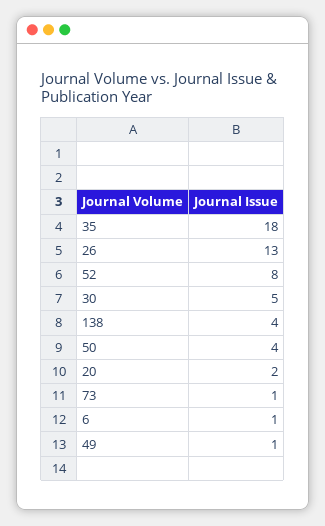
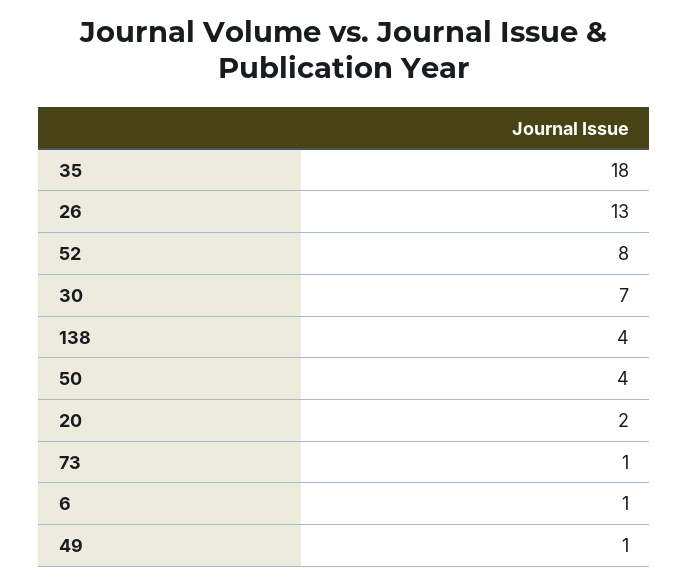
30: 5 -> 7

